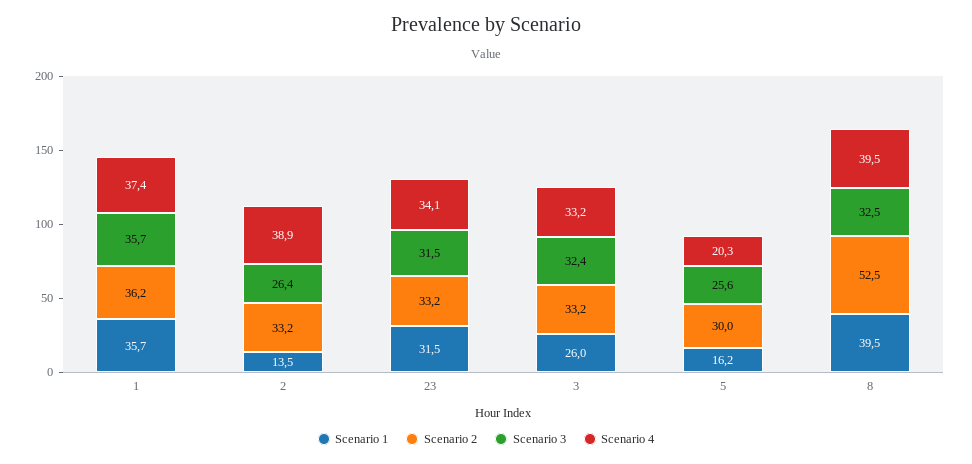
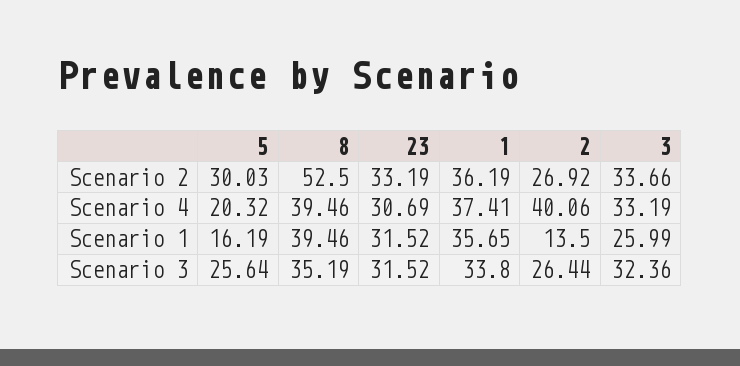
Scenario 3, 1: 35.7 -> 33.8
Scenario 2, 2: 33.2 -> 26.92
Scenario 4, 2: 38.9 -> 40.06
Scenario 4, 23: 34.1 -> 30.69
Scenario 2, 3: 33.2 -> 33.66
Scenario 3, 8: 32.5 -> 35.19

